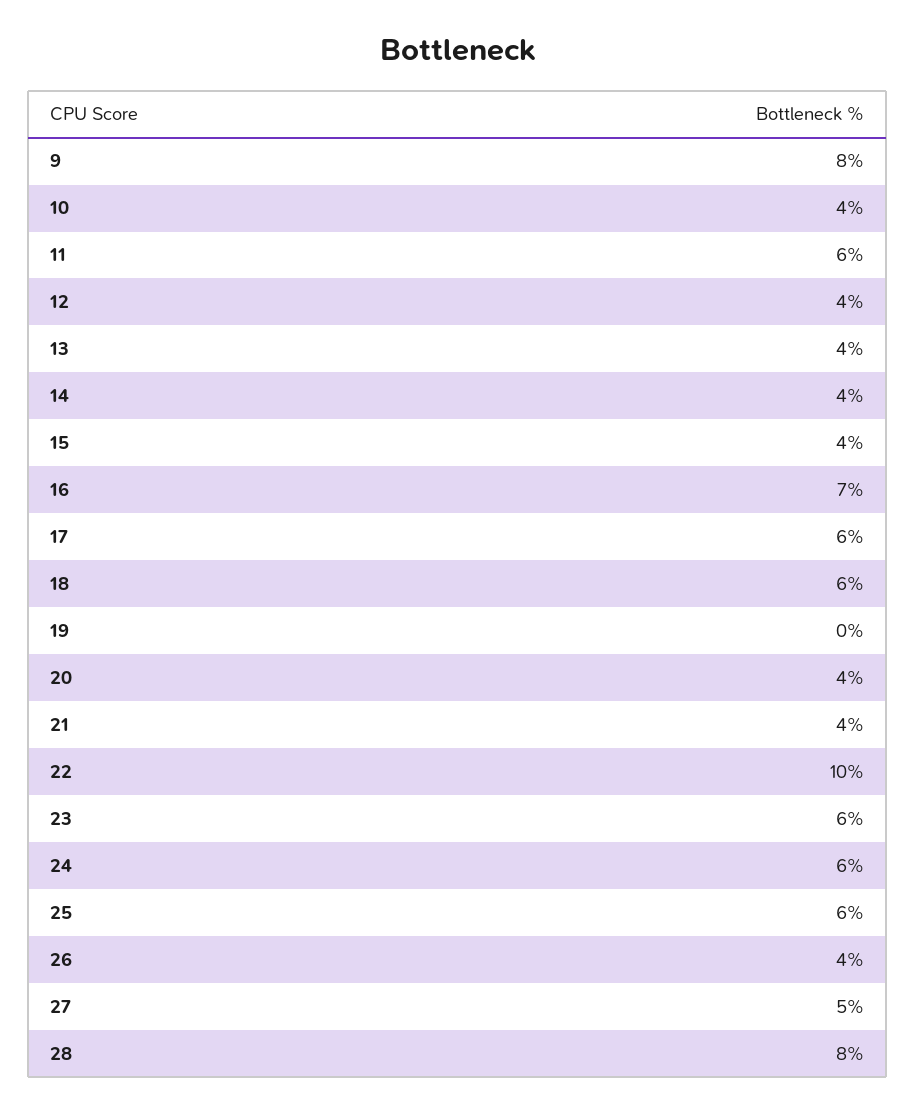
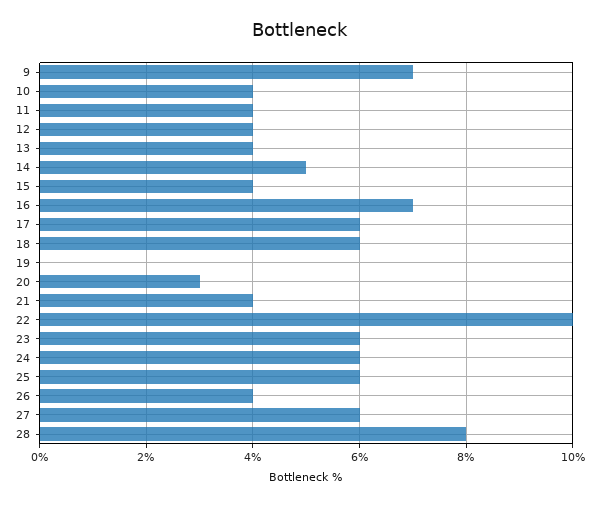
9: 8 -> 7
11: 6 -> 4
14: 4 -> 5
20: 4 -> 3
27: 5 -> 6

